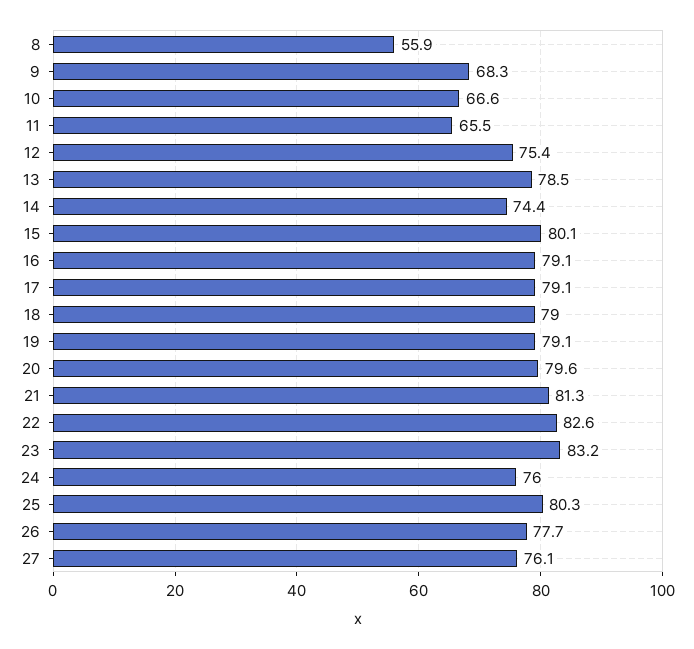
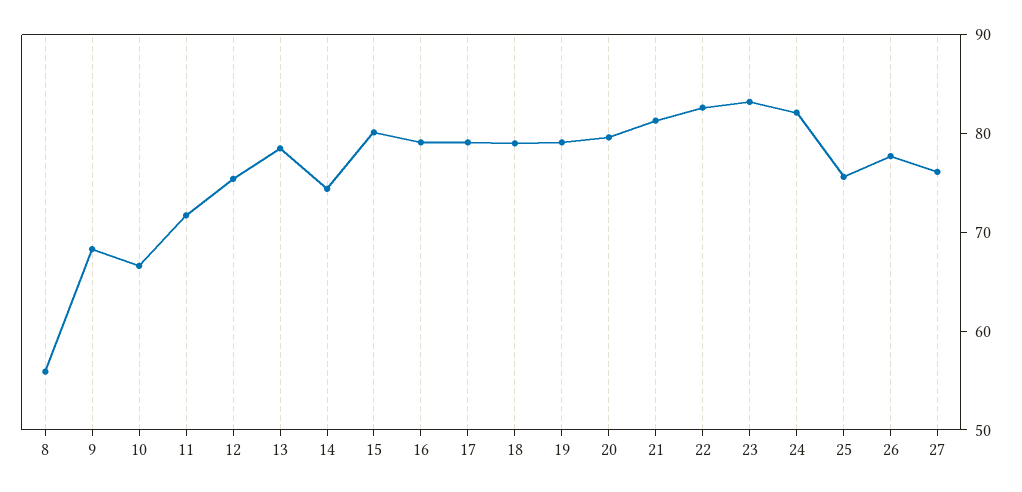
11: 65.5 -> 72
24: 76 -> 82
25: 80.3 -> 76

